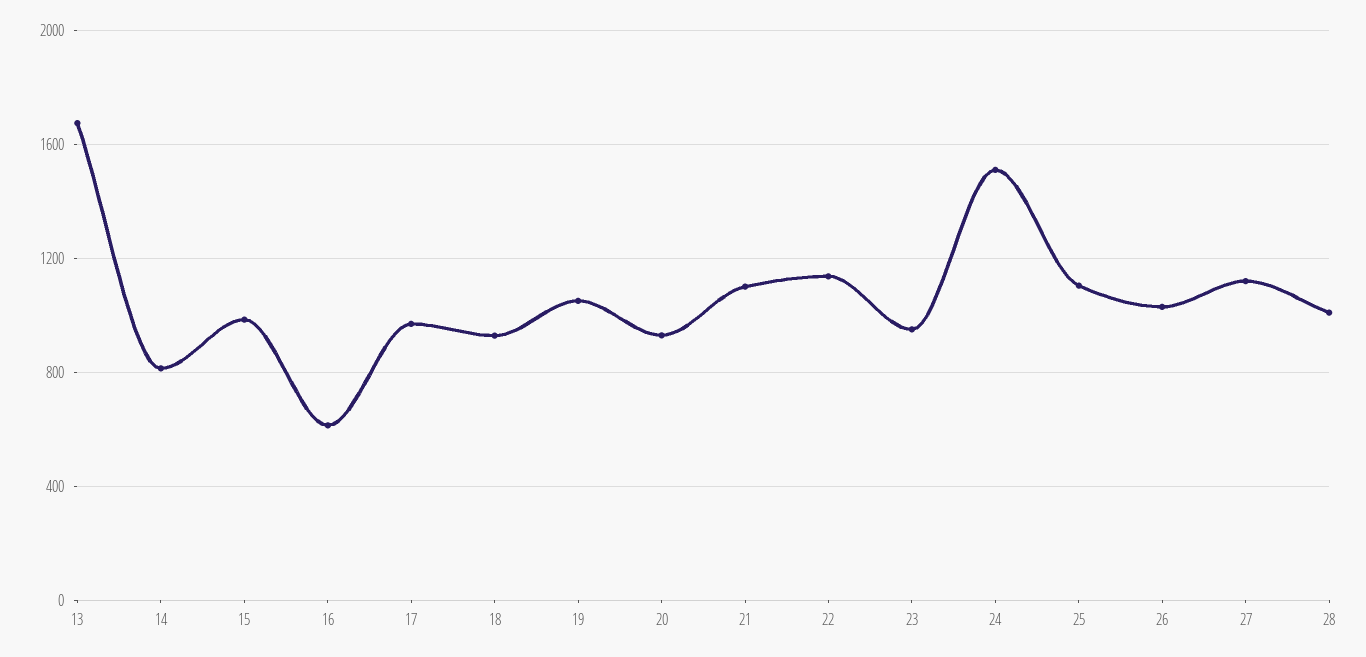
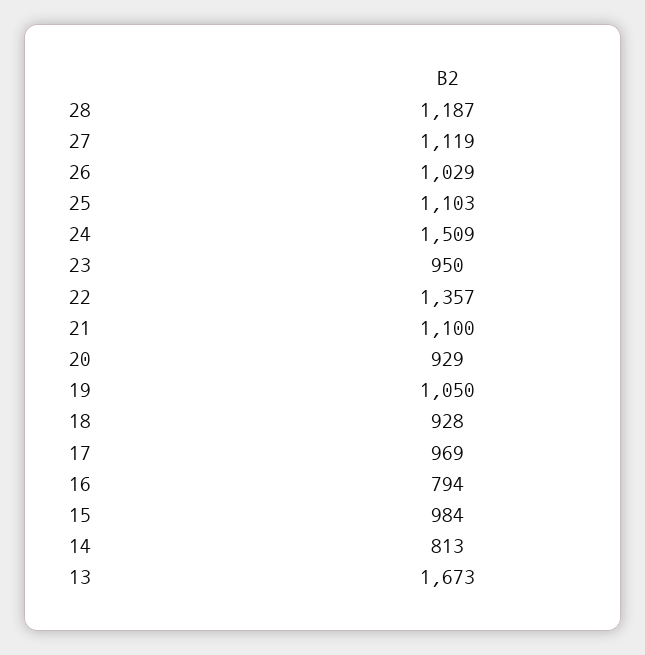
16: 600 -> 794
22: 1150 -> 1357
28: 1000 -> 1187

